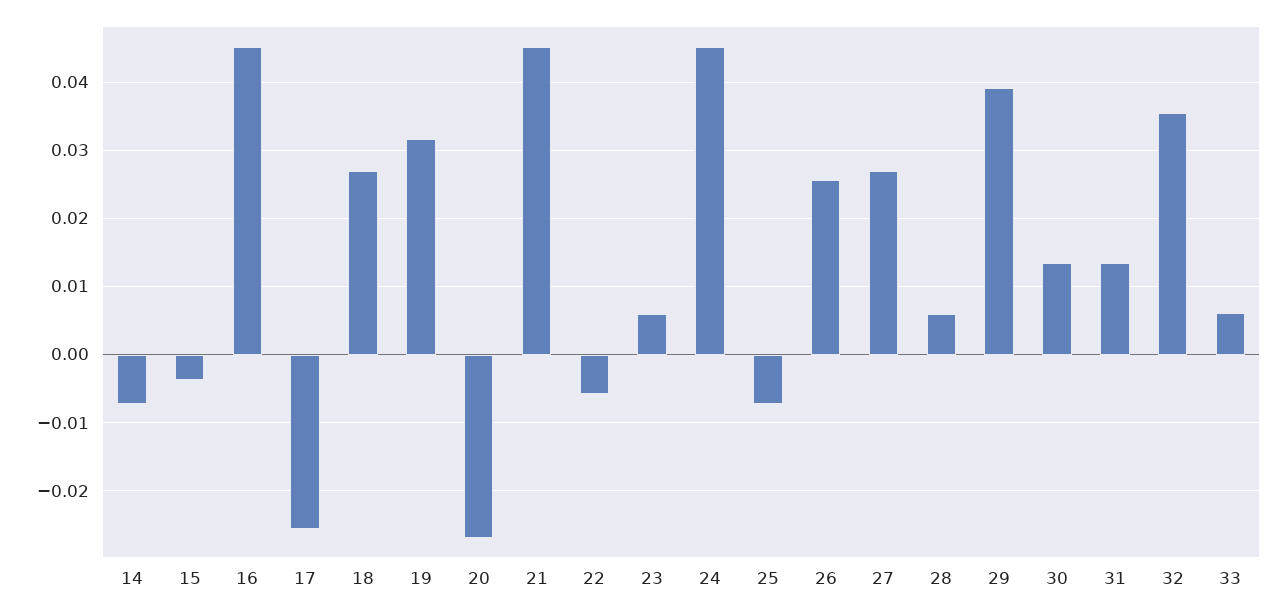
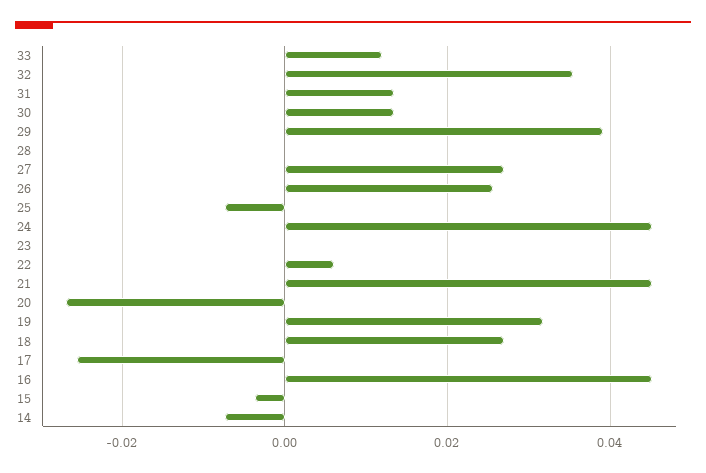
22: -0.006 -> 0.006
23: 0.006 -> 0
28: 0.006 -> 0
33: 0.006 -> 0.012

